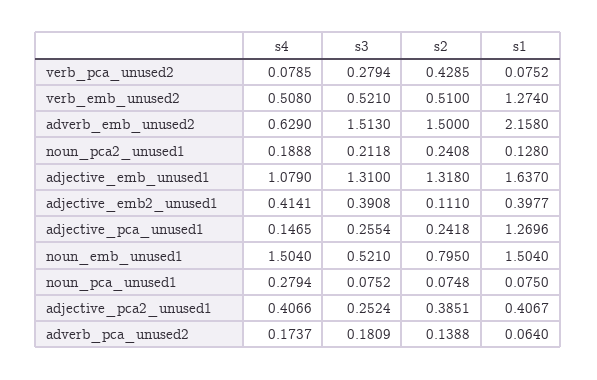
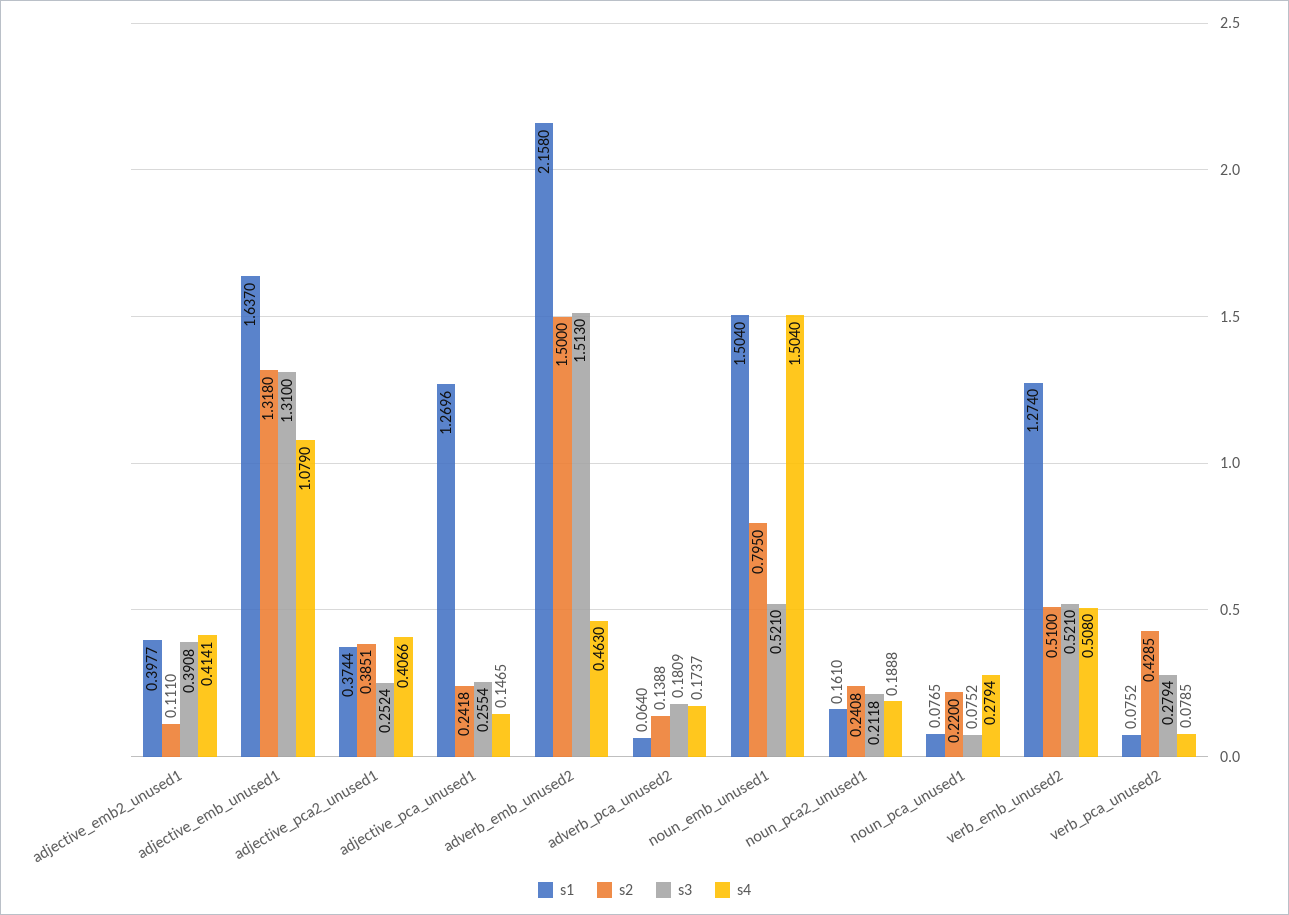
s4, adverb_emb_unused2: 0.629 -> 0.463
s1, noun_pca2_unused1: 0.128 -> 0.161
s2, noun_pca_unused1: 0.0748 -> 0.22
s1, noun_pca_unused1: 0.075 -> 0.0765
s1, adjective_pca2_unused1: 0.4067 -> 0.3744

